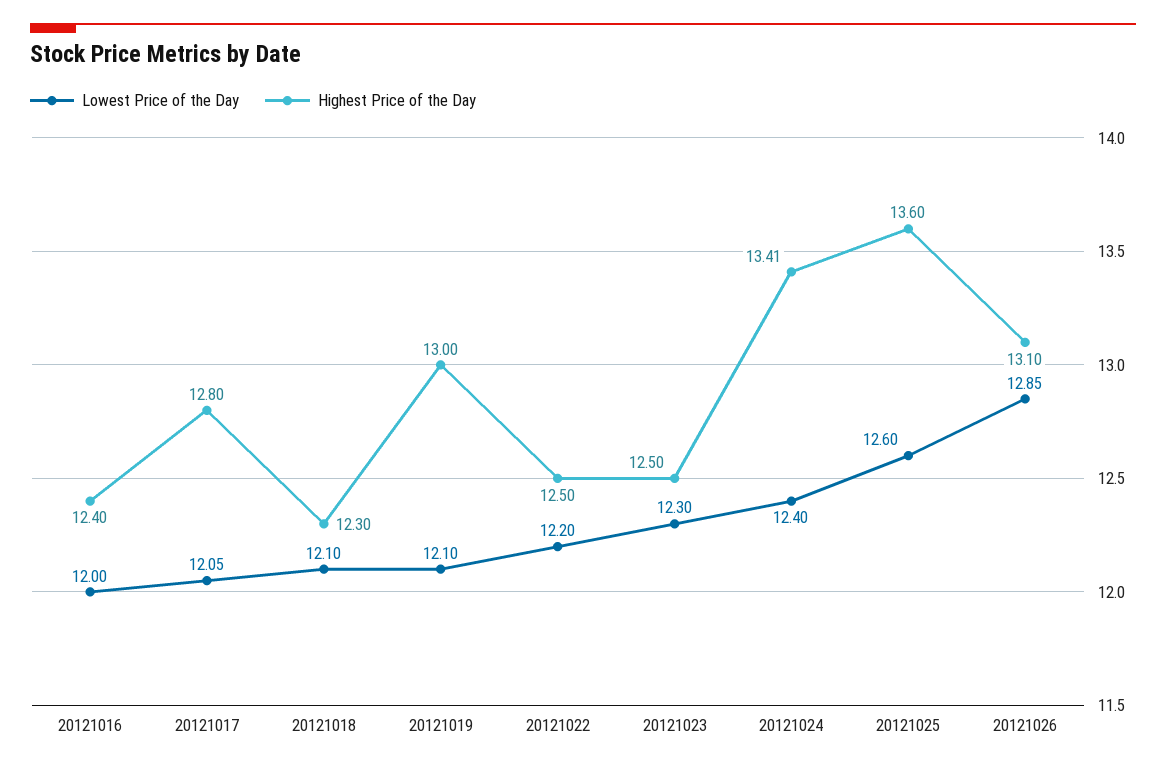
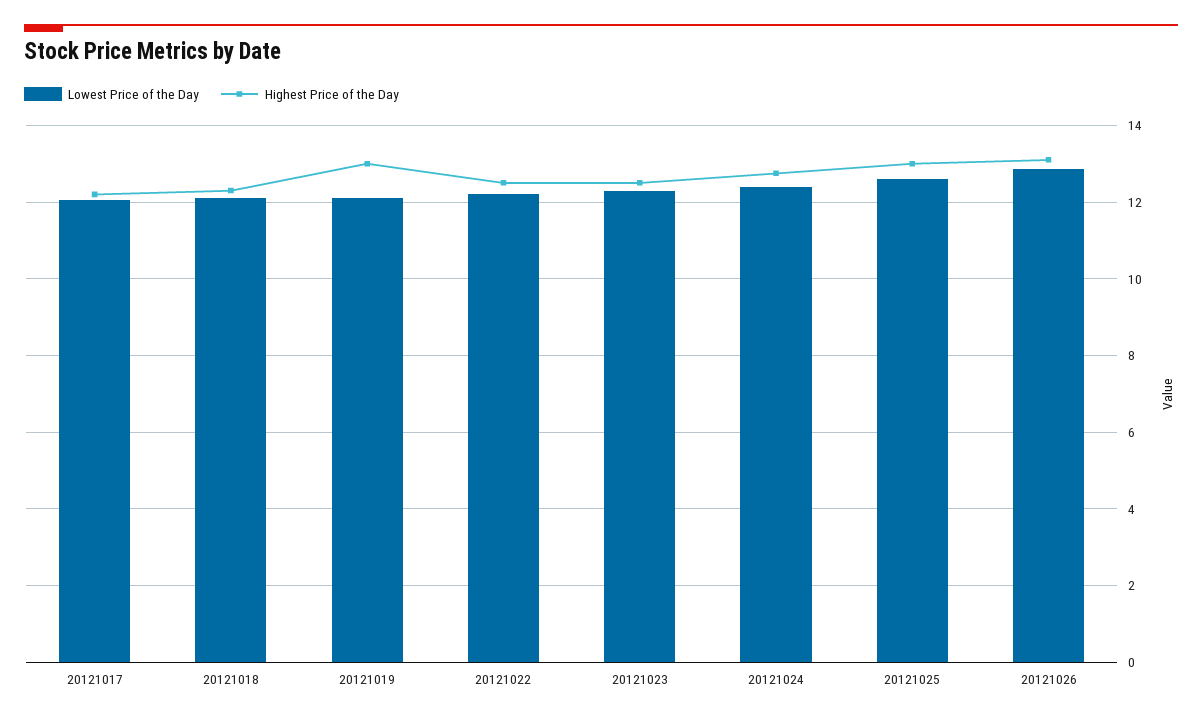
Lowest Price of the Day, 20121016: 12 -> none
Highest Price of the Day, 20121016: 12.4 -> none
Highest Price of the Day, 20121017: 12.8 -> 12.2
Highest Price of the Day, 20121024: 13.41 -> 12.8
Highest Price of the Day, 20121025: 13.6 -> 13

